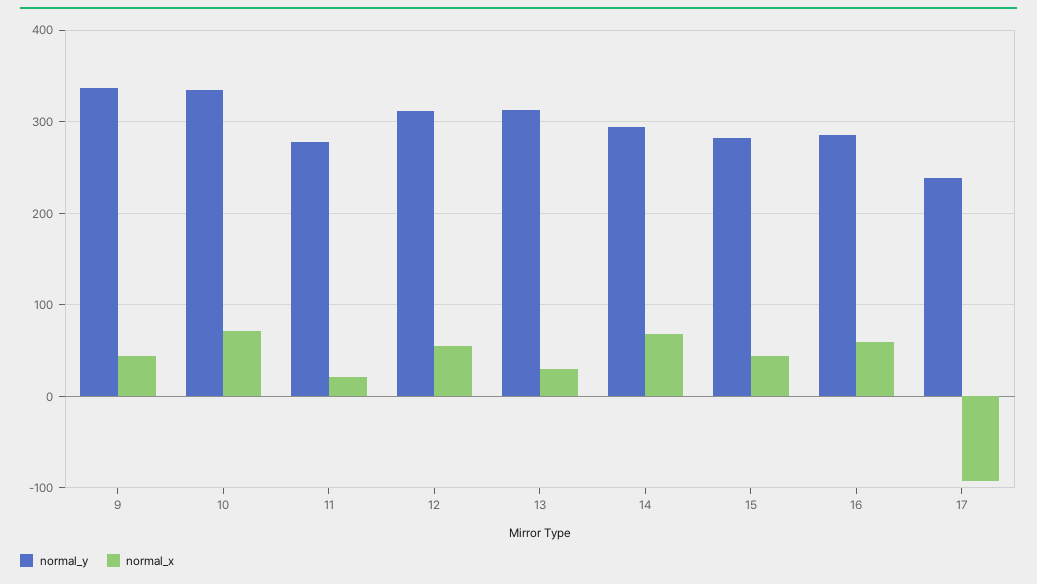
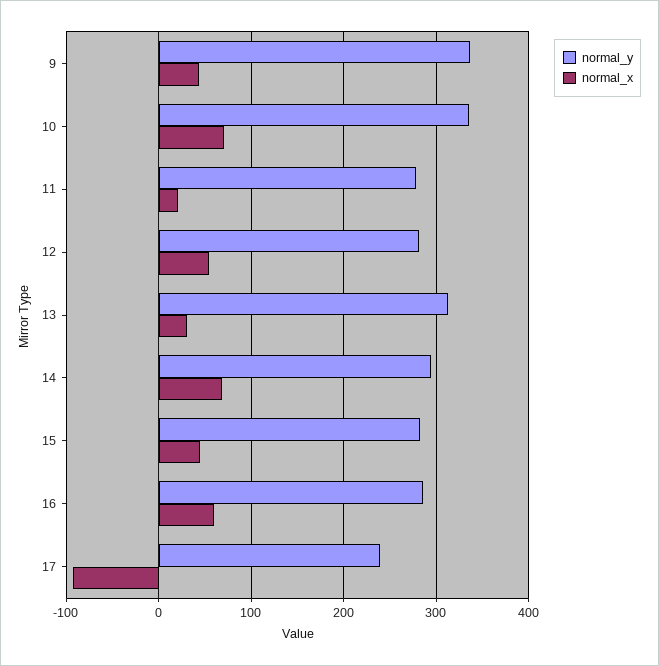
normal_y, 12: 310 -> 280

